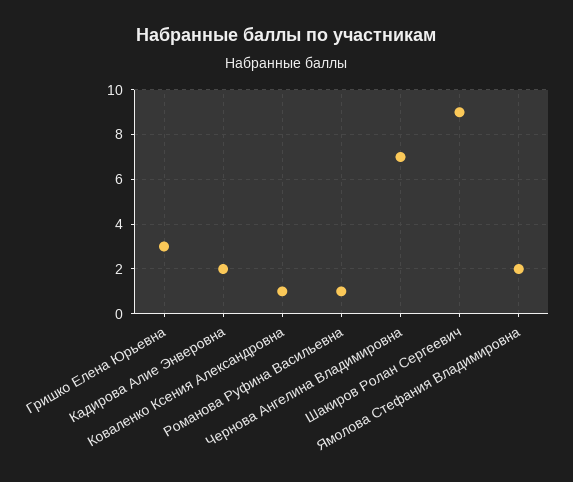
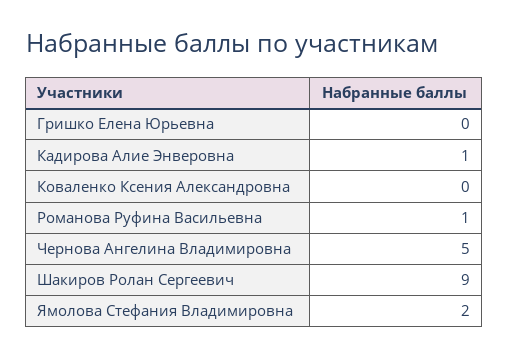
Гришко Елена Юрьевна: 3 -> 0
Кадирова Алие Энверовна: 2 -> 1
Коваленко Ксения Александровна: 1 -> 0
Чернова Ангелина Владимировна: 7 -> 5

